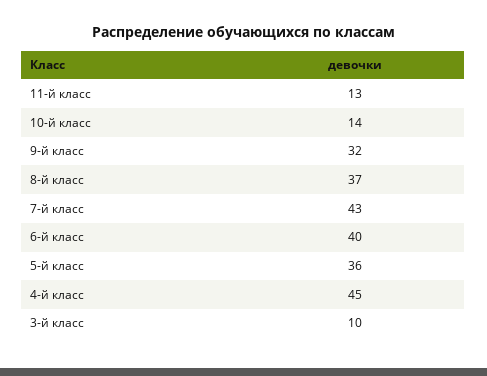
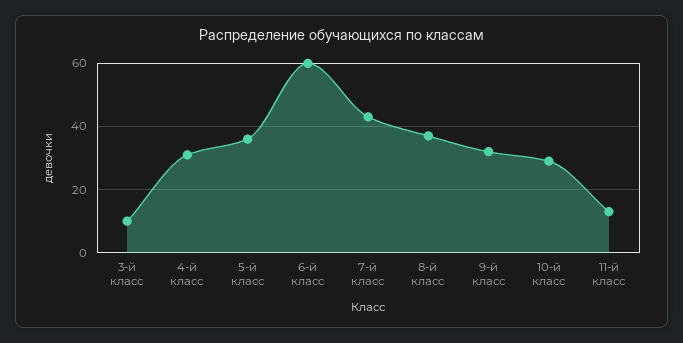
10-й класс: 14 -> 30
6-й класс: 40 -> 60
4-й класс: 45 -> 30

